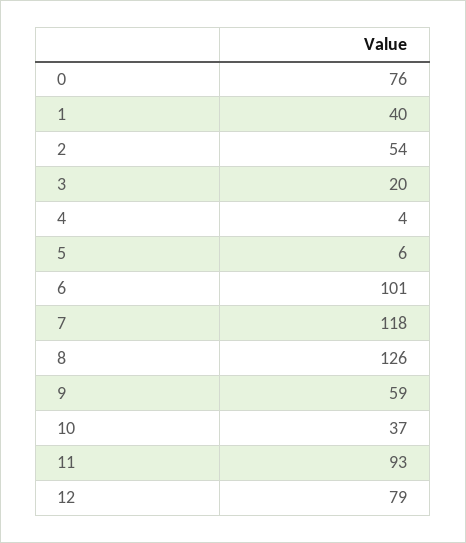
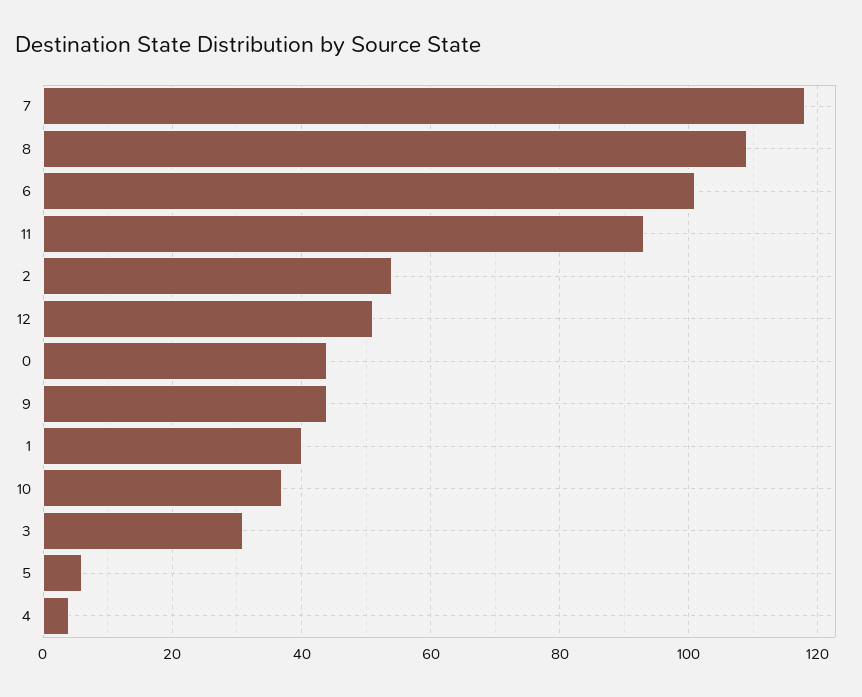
0: 76 -> 45
3: 20 -> 30
8: 126 -> 110
9: 59 -> 45
12: 79 -> 50

